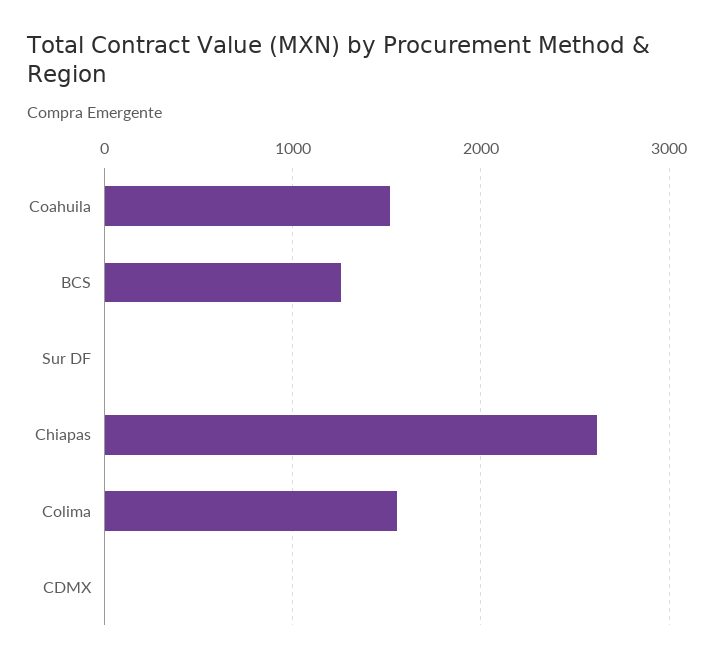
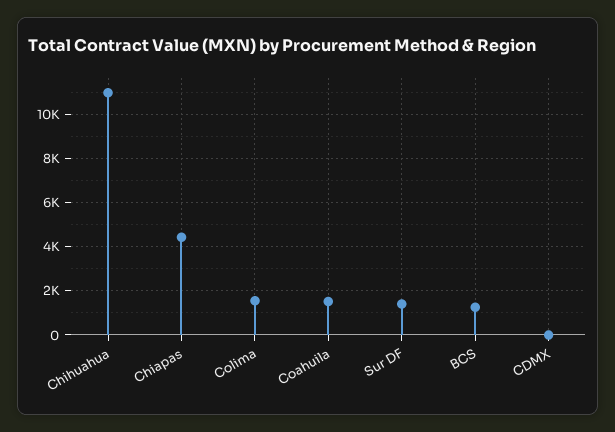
Sur DF: 0 -> 1500
Chiapas: 2600 -> 4500
Chihuahua: none -> 11000

